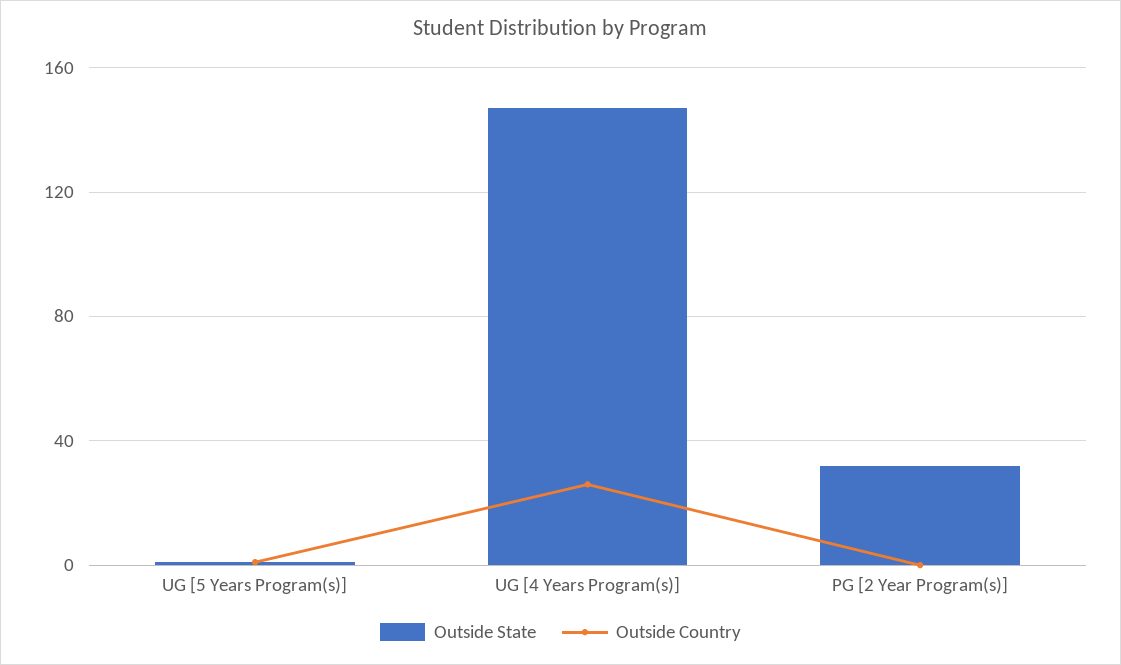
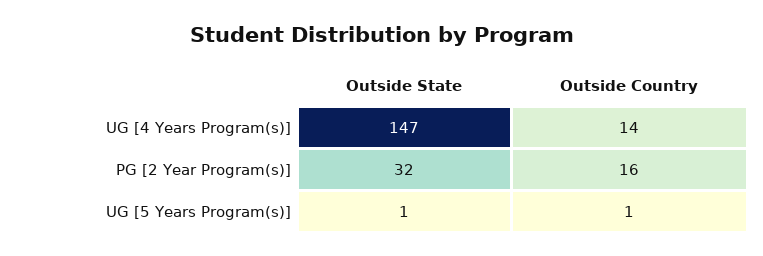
Outside Country, UG [4 Years Program(s)]: 25 -> 14
Outside Country, PG [2 Year Program(s)]: 0 -> 16

